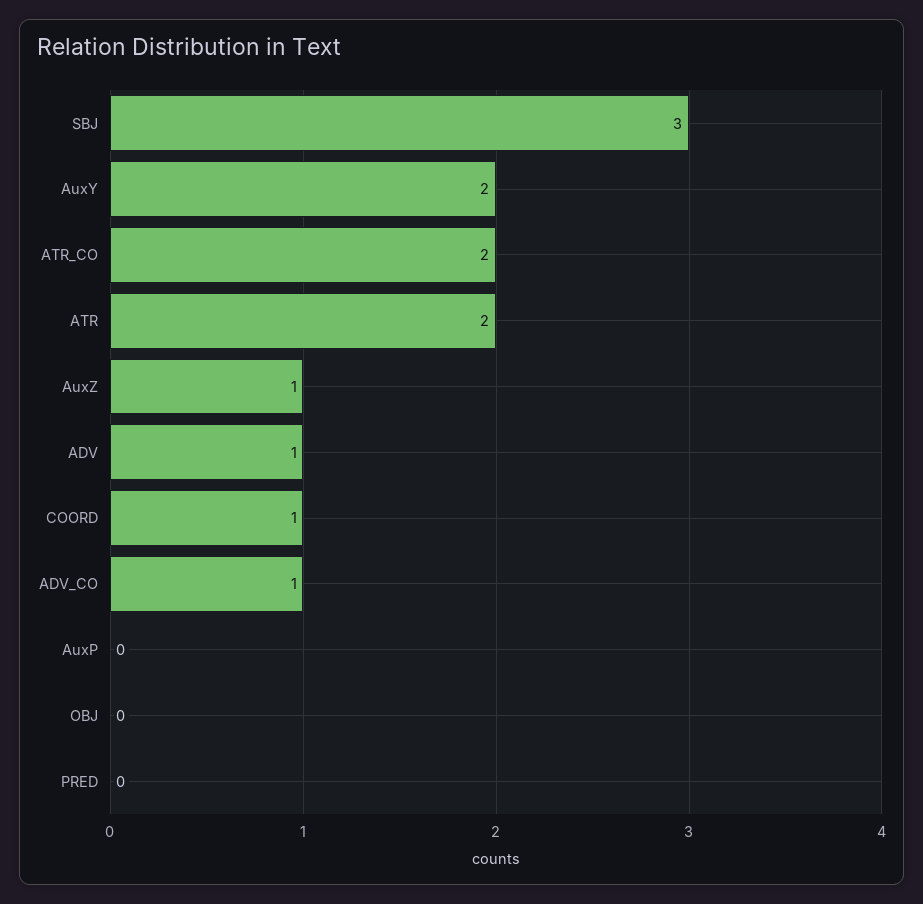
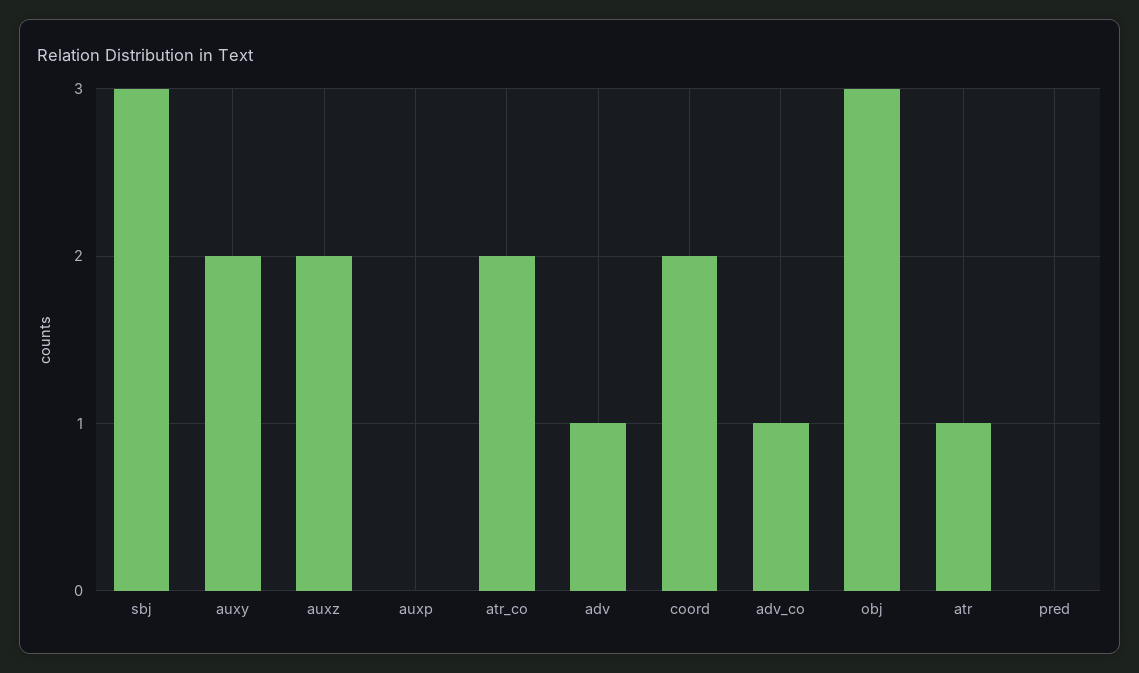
ATR: 2 -> 1
AuxZ: 1 -> 2
COORD: 1 -> 2
OBJ: 0 -> 3

